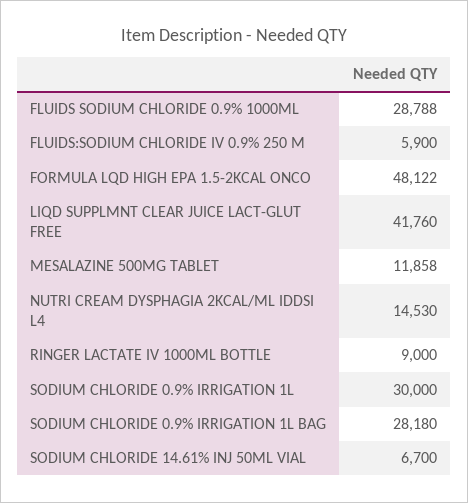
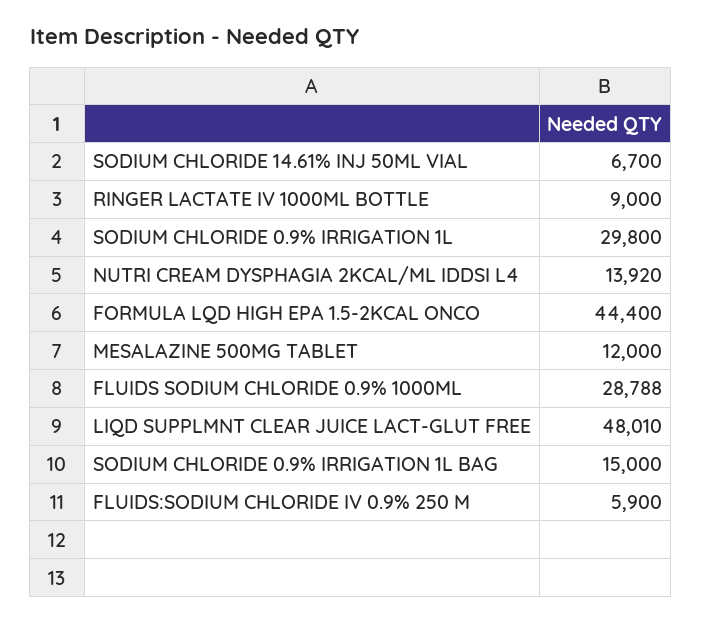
FORMULA LQD HIGH EPA 1.5-2KCAL ONCO: 48122 -> 44400
LIQD SUPPLMNT CLEAR JUICE LACT-GLUT FREE: 41760 -> 48010
MESALAZINE 500MG TABLET: 11858 -> 12000
NUTRI CREAM DYSPHAGIA 2KCAL/ML IDDSI L4: 14530 -> 13920
SODIUM CHLORIDE 0.9% IRRIGATION 1L: 30000 -> 29800
SODIUM CHLORIDE 0.9% IRRIGATION 1L BAG: 28180 -> 15000

